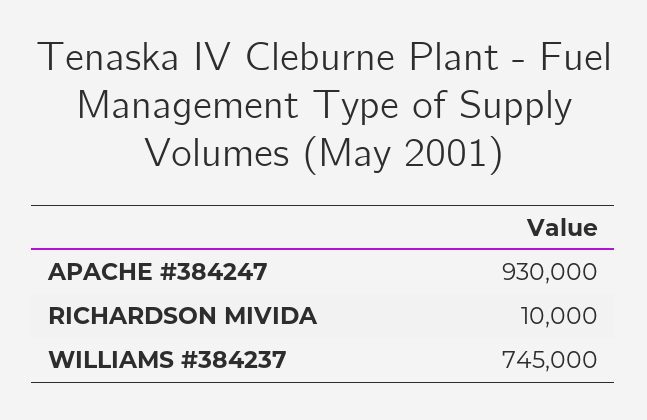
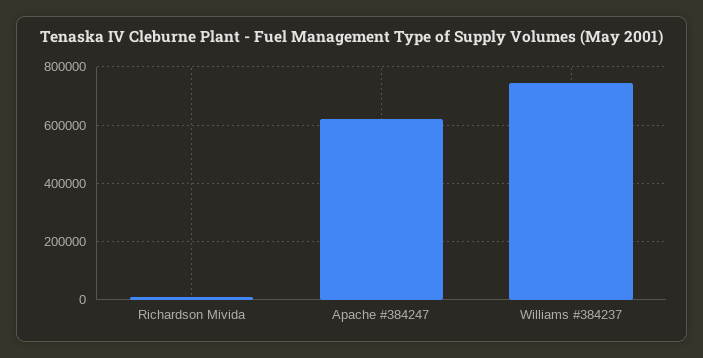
APACHE #384247: 930000 -> 625000

